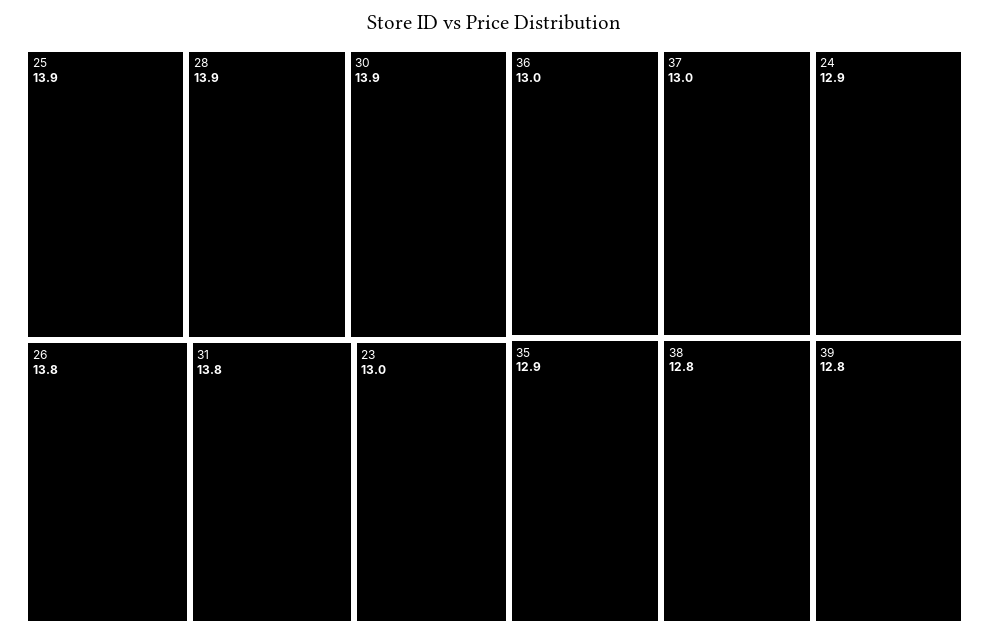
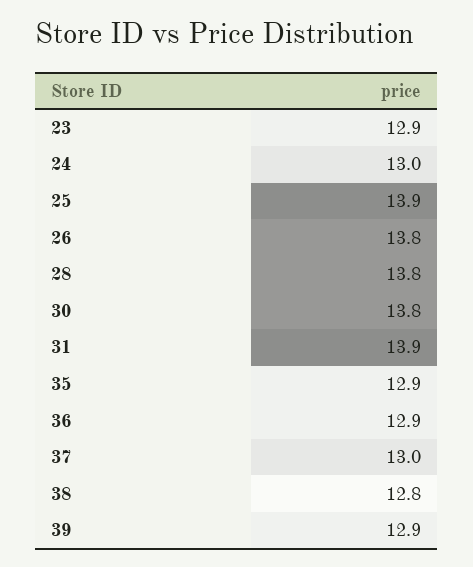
28: 13.9 -> 13.8
30: 13.9 -> 13.8
31: 13.8 -> 13.9
23: 13 -> 12.9
36: 13 -> 12.9
24: 12.9 -> 13
39: 12.8 -> 12.9

